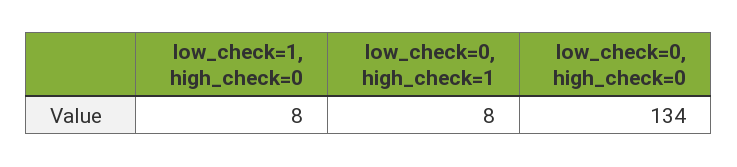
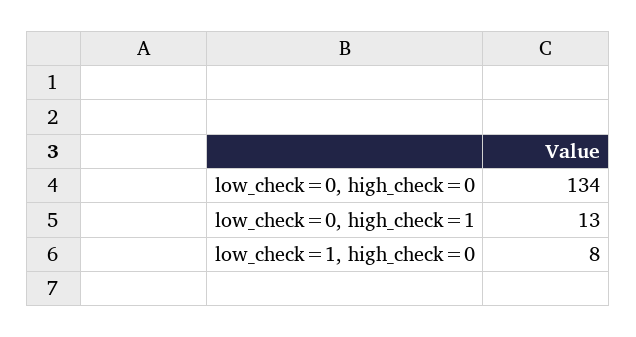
low_check=0, high_check=1: 8 -> 13

